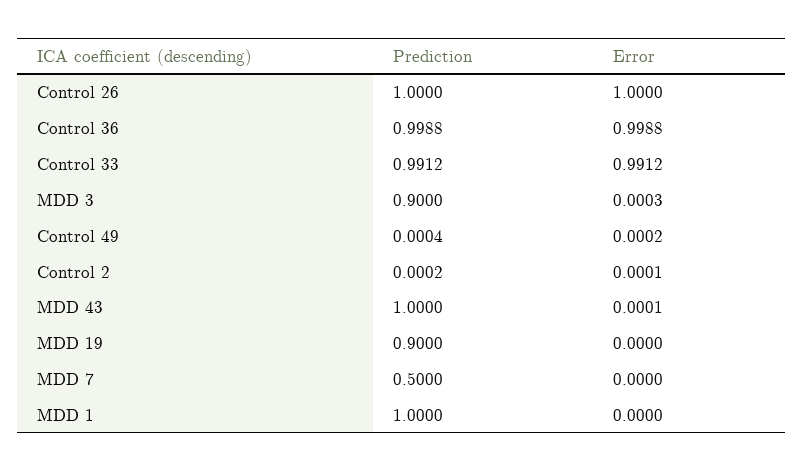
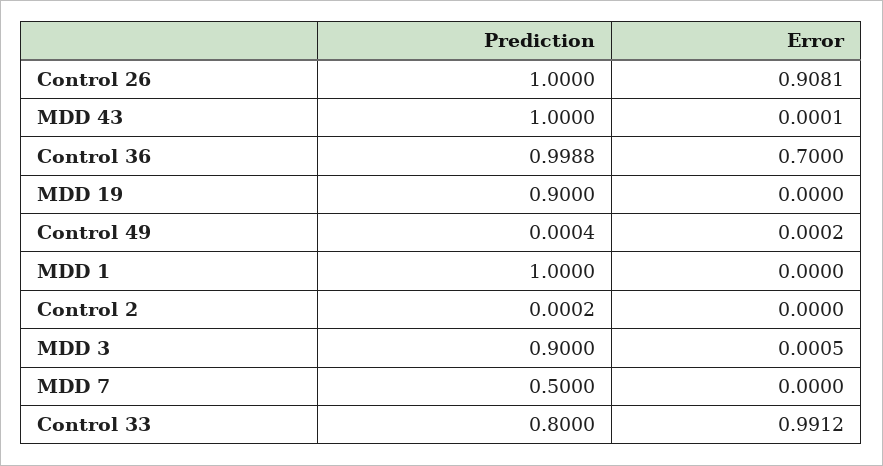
Error, Control 26: 1 -> 0.9081
Error, Control 36: 0.9988 -> 0.7
Prediction, Control 33: 0.9912 -> 0.8
Error, MDD 3: 0.0003 -> 0.0005
Error, Control 2: 0.0001 -> 0

